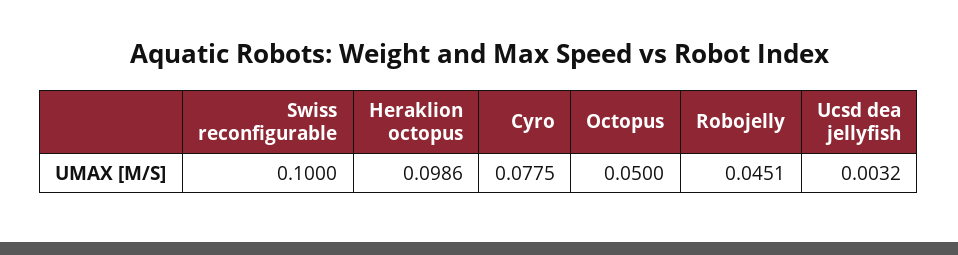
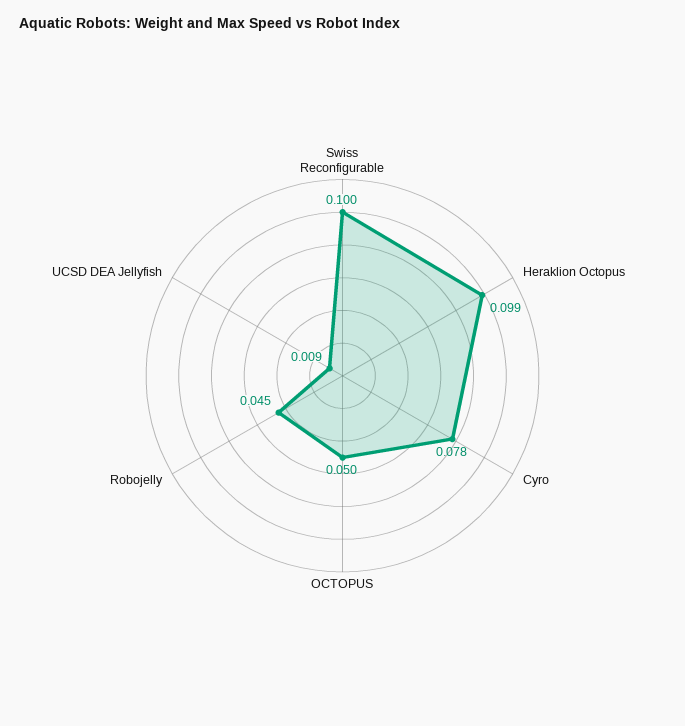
Ucsd dea jellyfish: 0.0032 -> 0.009

